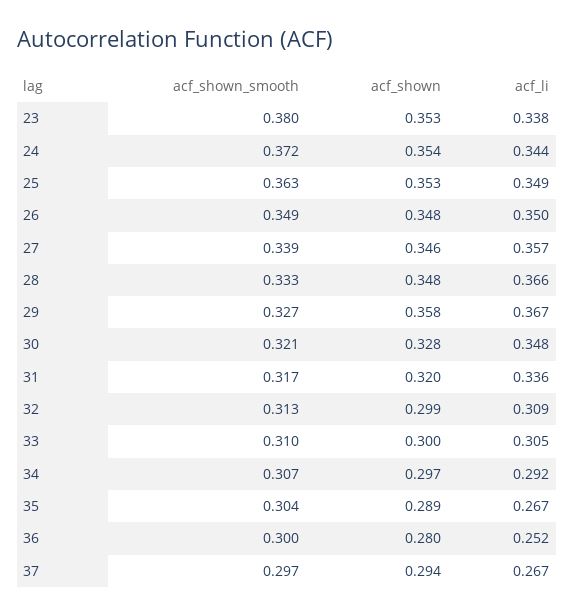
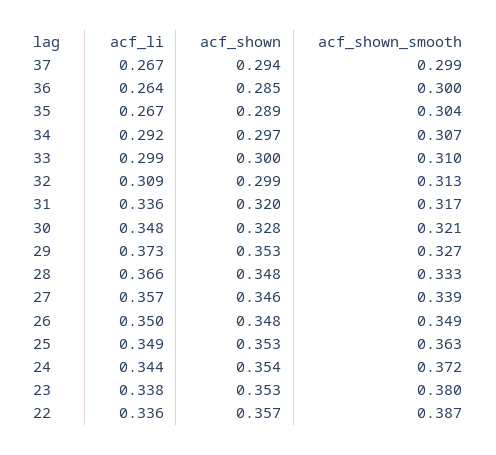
acf_shown, 29: 0.358 -> 0.353
acf_li, 29: 0.367 -> 0.373
acf_li, 33: 0.305 -> 0.299
acf_shown, 36: 0.28 -> 0.285
acf_li, 36: 0.252 -> 0.264
acf_shown_smooth, 37: 0.297 -> 0.299
acf_li, 22: none -> 0.336
acf_shown, 22: none -> 0.357
acf_shown_smooth, 22: none -> 0.387

